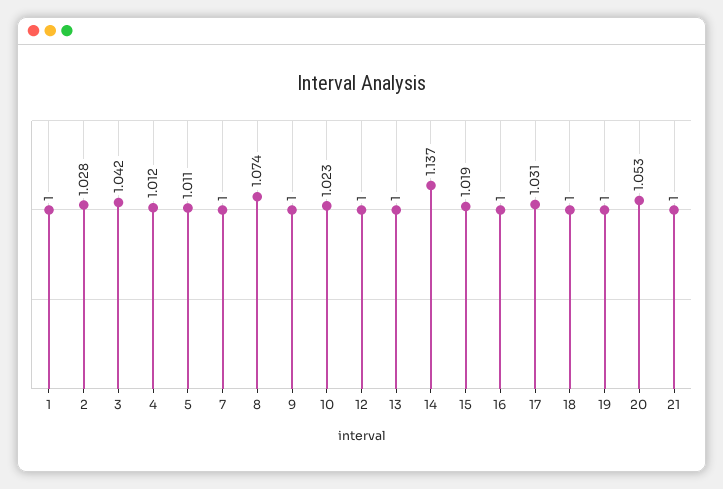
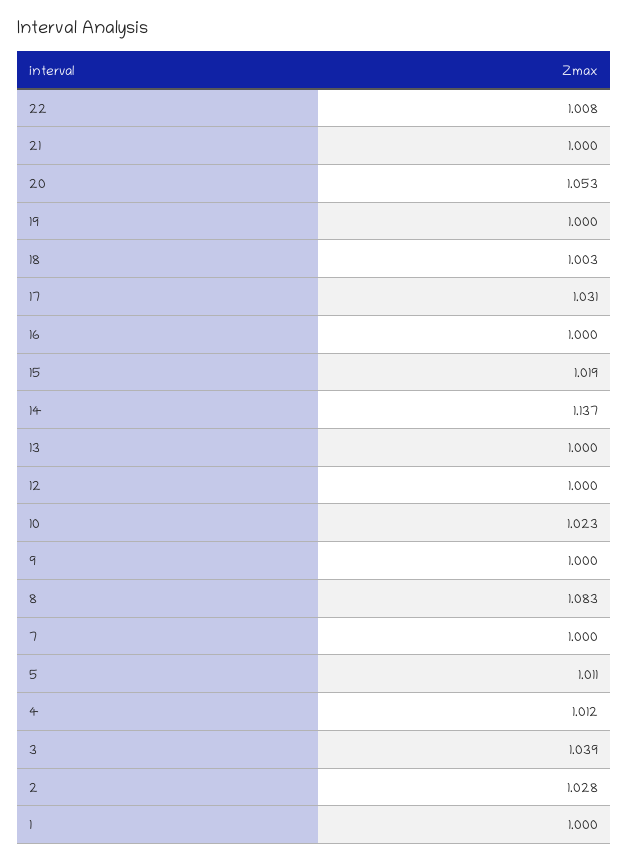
3: 1.042 -> 1.039
8: 1.074 -> 1.083
18: 1 -> 1.003
22: none -> 1.008

